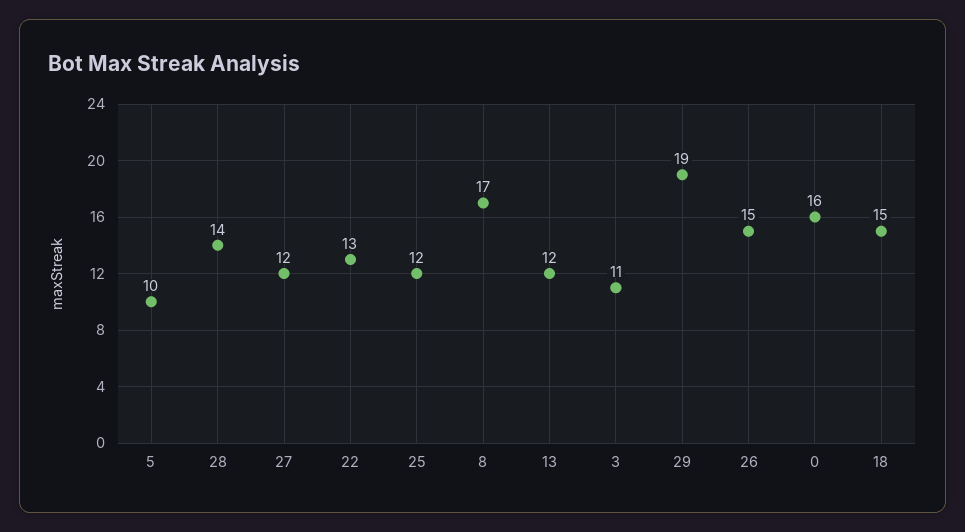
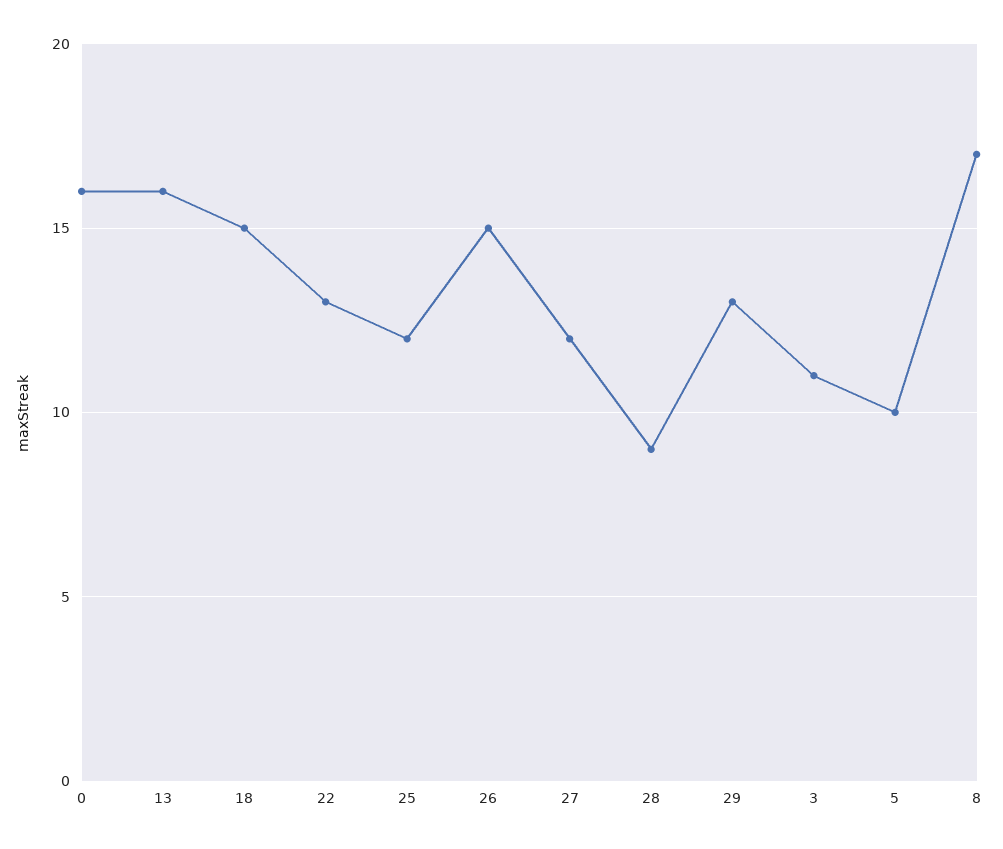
28: 14 -> 9
13: 12 -> 16
29: 19 -> 13

